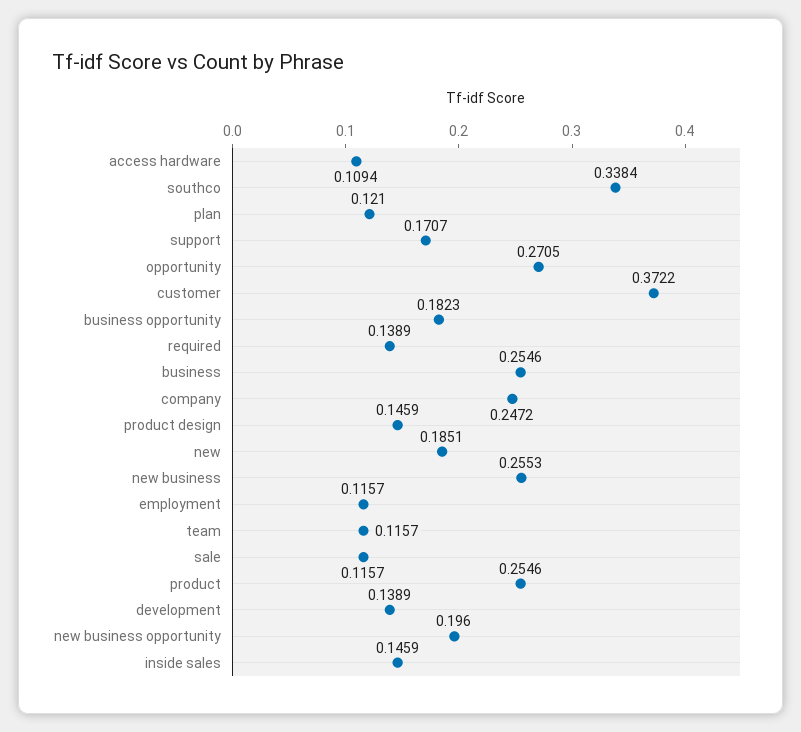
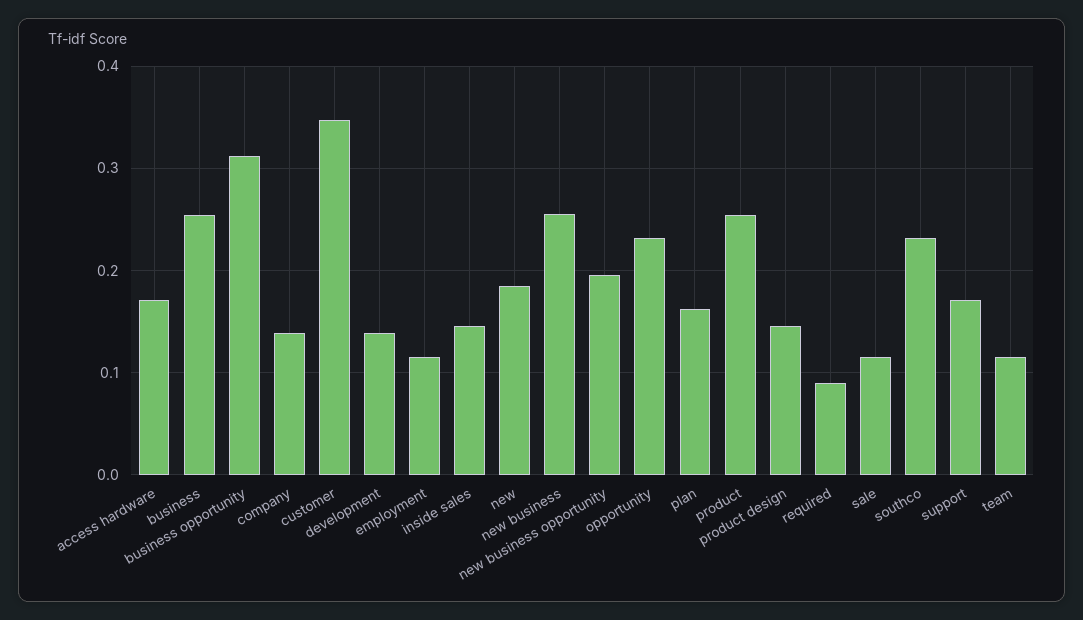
access hardware: 0.1094 -> 0.17
southco: 0.3384 -> 0.23
plan: 0.121 -> 0.16
opportunity: 0.2705 -> 0.23
customer: 0.3722 -> 0.35
business opportunity: 0.1823 -> 0.31
required: 0.1389 -> 0.09
company: 0.2472 -> 0.14

